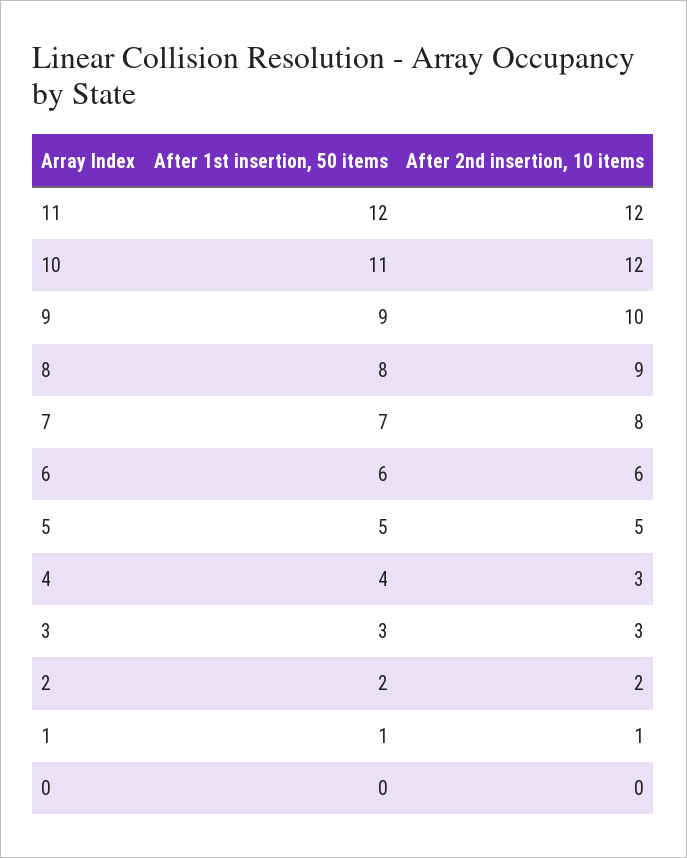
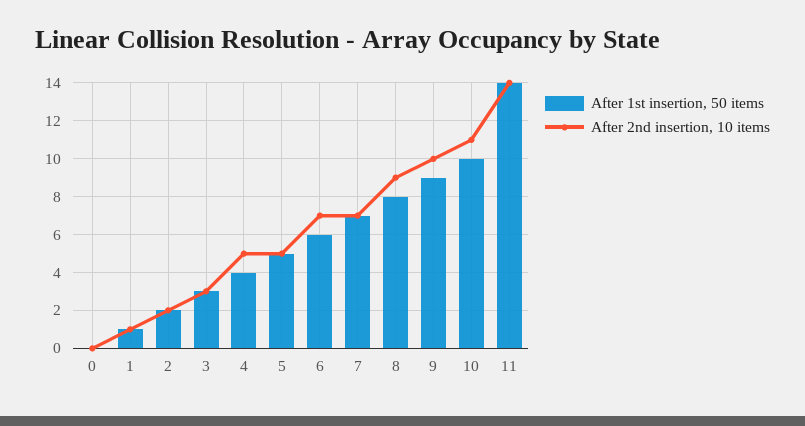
After 1st insertion, 50 items, 11: 12 -> 14
After 2nd insertion, 10 items, 11: 12 -> 14
After 1st insertion, 50 items, 10: 11 -> 10
After 2nd insertion, 10 items, 10: 12 -> 11
After 2nd insertion, 10 items, 7: 8 -> 7
After 2nd insertion, 10 items, 6: 6 -> 7
After 2nd insertion, 10 items, 4: 3 -> 5

